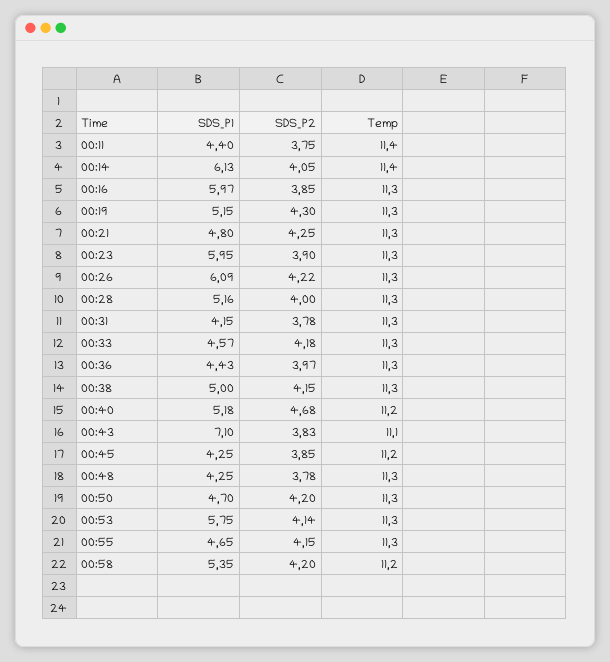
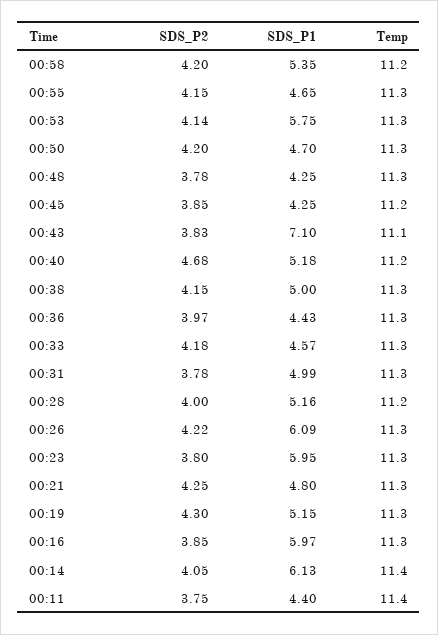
SDS_P2, 00:23: 3.9 -> 3.8
Temp, 00:28: 11.3 -> 11.2
SDS_P1, 00:31: 4.15 -> 4.99

